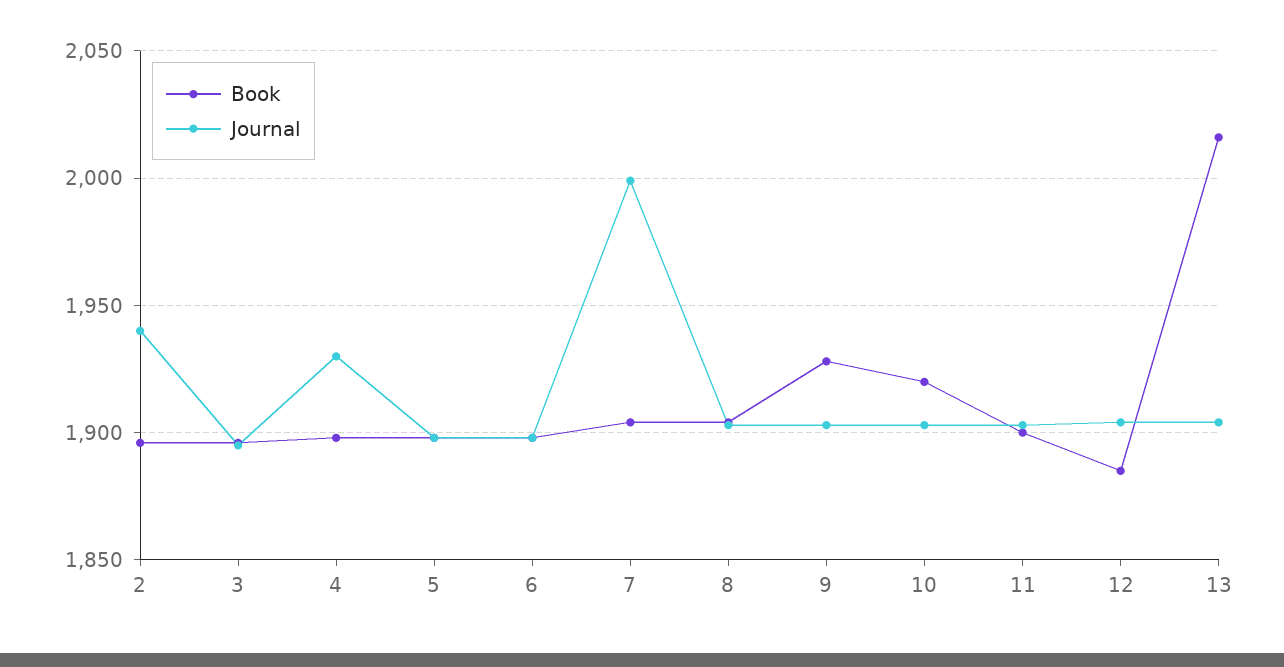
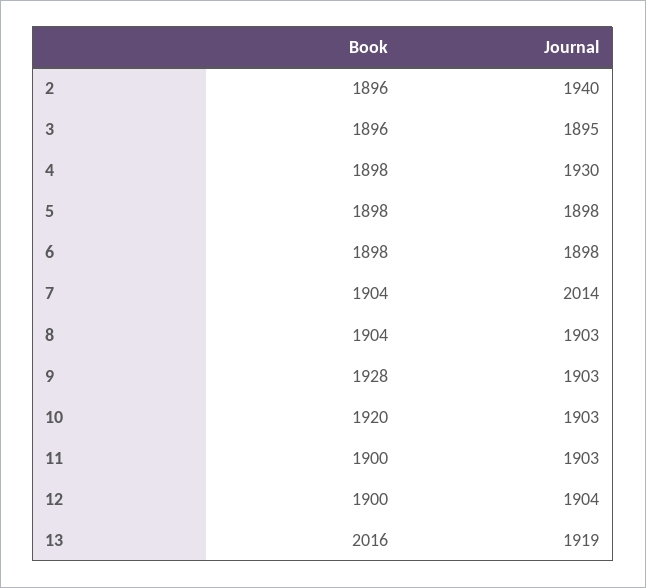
Journal, 7: 2000 -> 2014
Book, 12: 1885 -> 1900
Journal, 13: 1905 -> 1919

